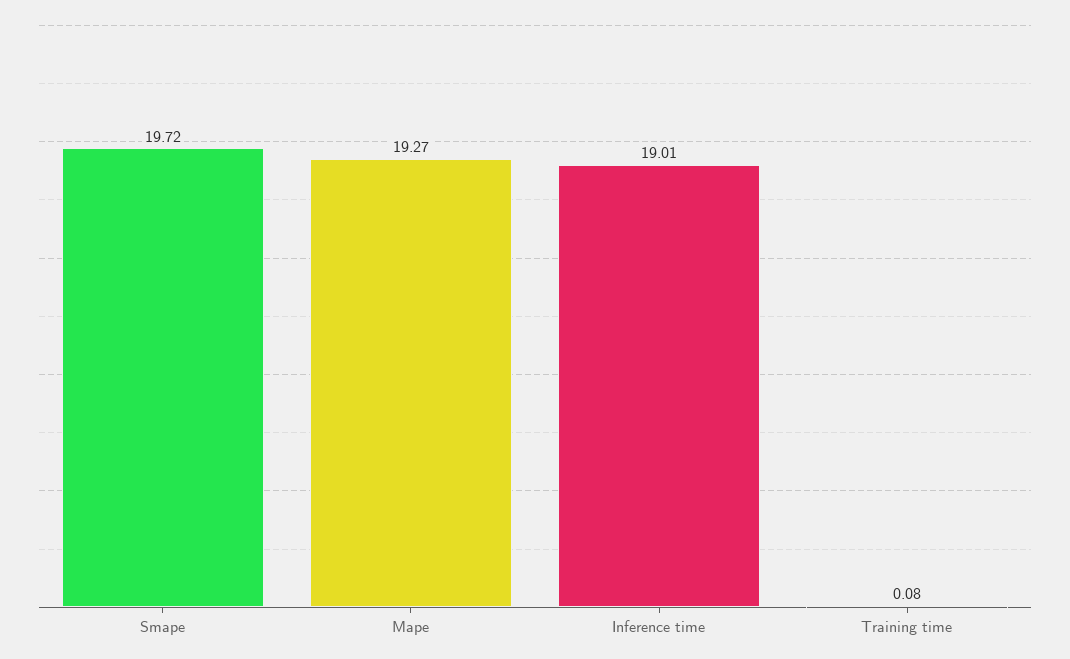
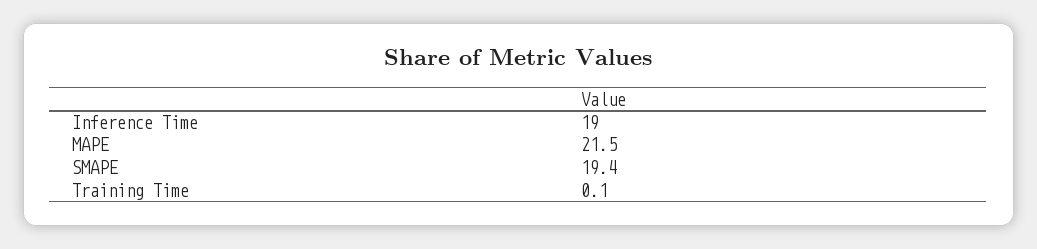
Smape: 19.72 -> 19.4
Mape: 19.27 -> 21.5

